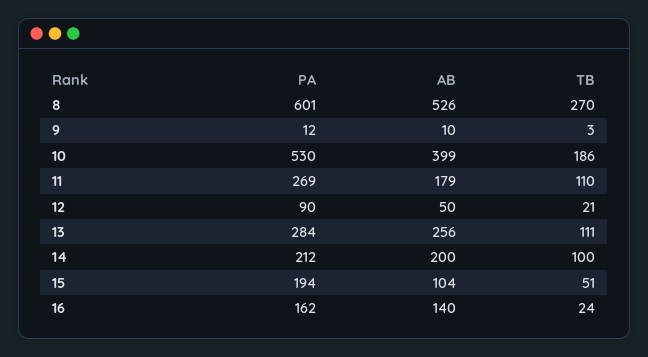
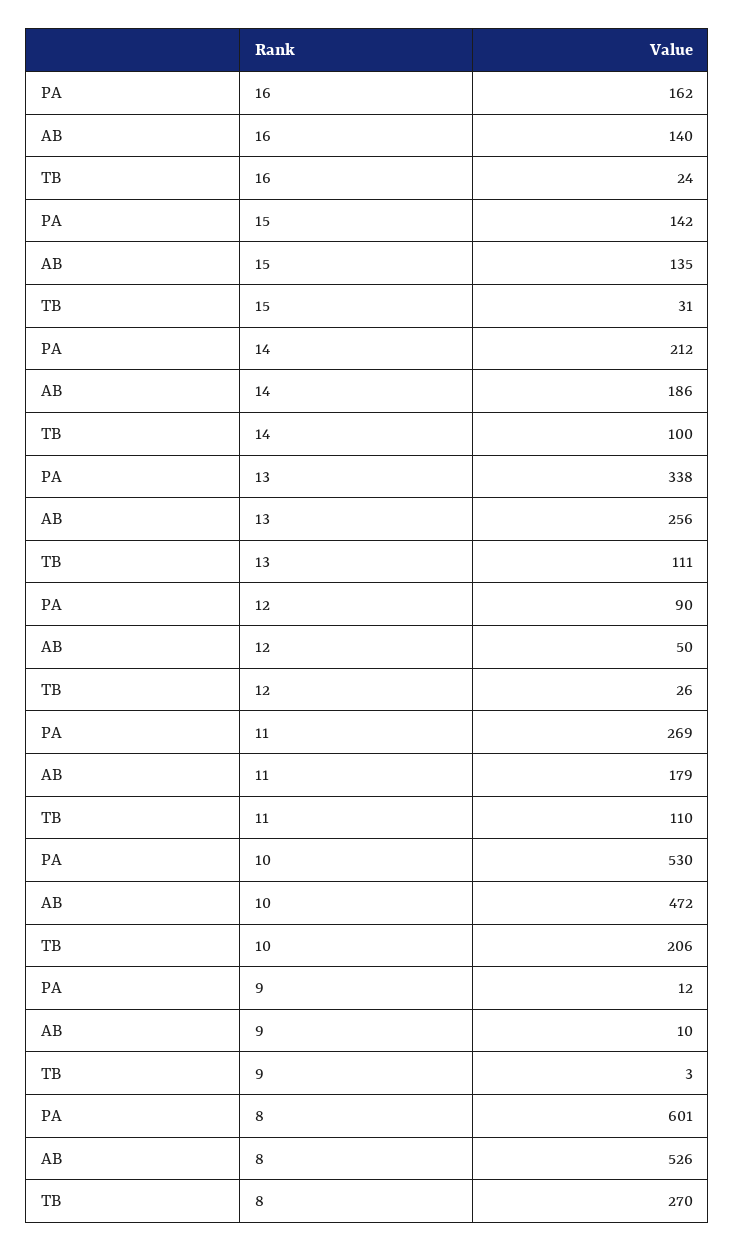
AB, 10: 399 -> 472
TB, 10: 186 -> 206
TB, 12: 21 -> 26
PA, 13: 284 -> 338
AB, 14: 200 -> 186
PA, 15: 194 -> 142
AB, 15: 104 -> 135
TB, 15: 51 -> 31

